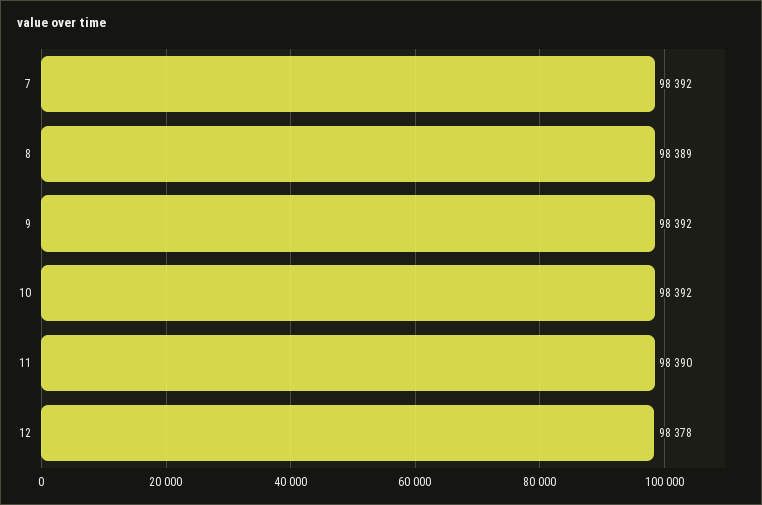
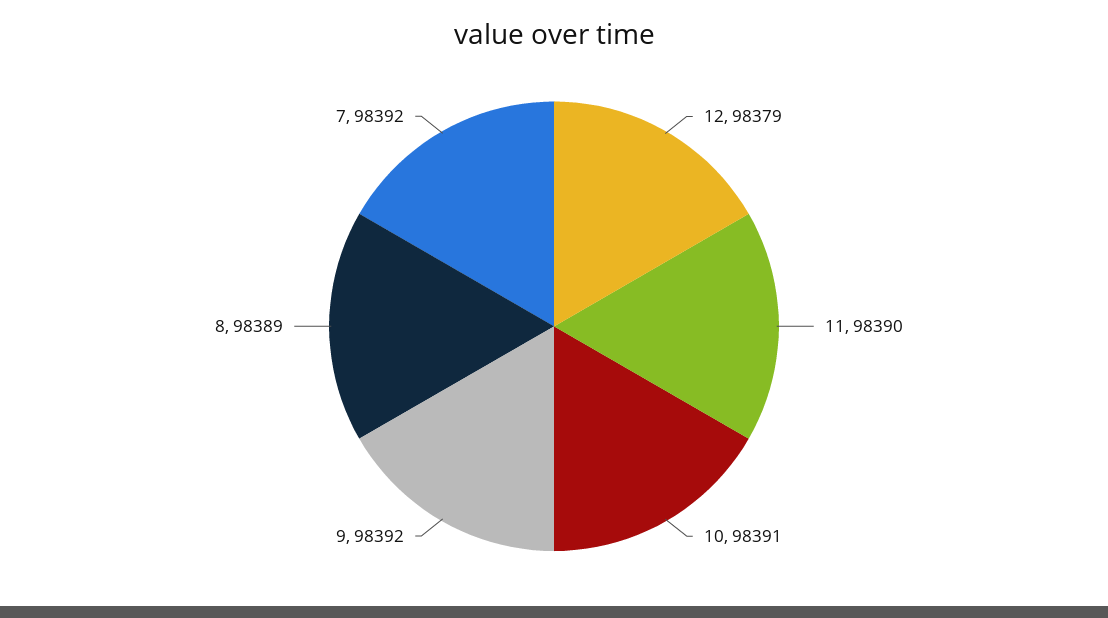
10: 98392 -> 98391
12: 98378 -> 98379

